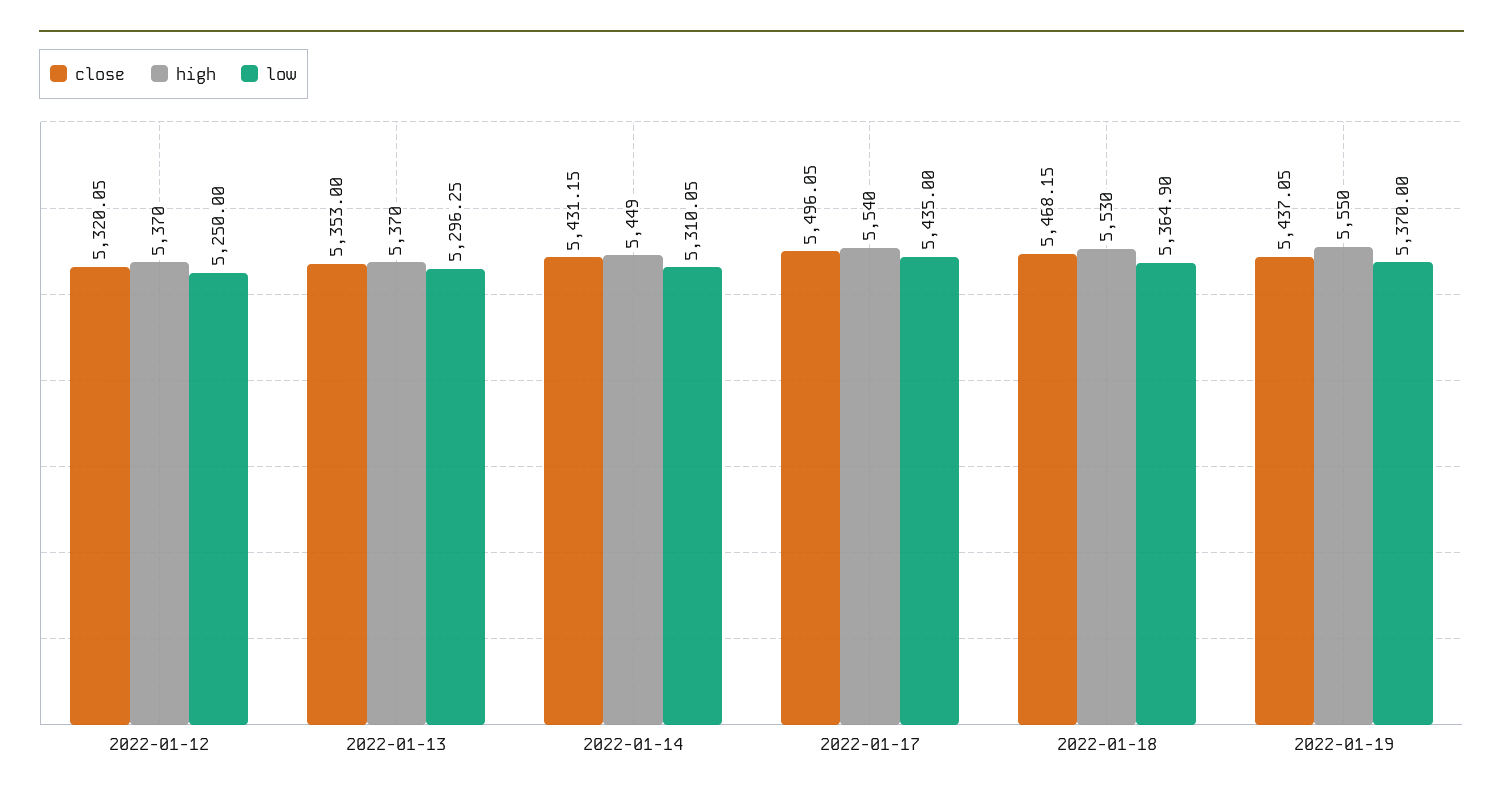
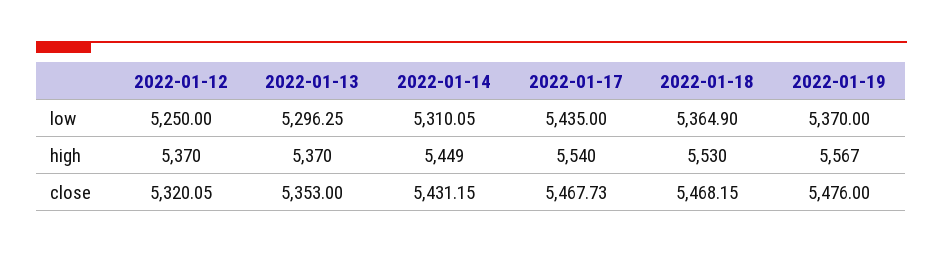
close, 2022-01-17: 5496.05 -> 5467.73
close, 2022-01-19: 5437.05 -> 5476
high, 2022-01-19: 5550 -> 5567

